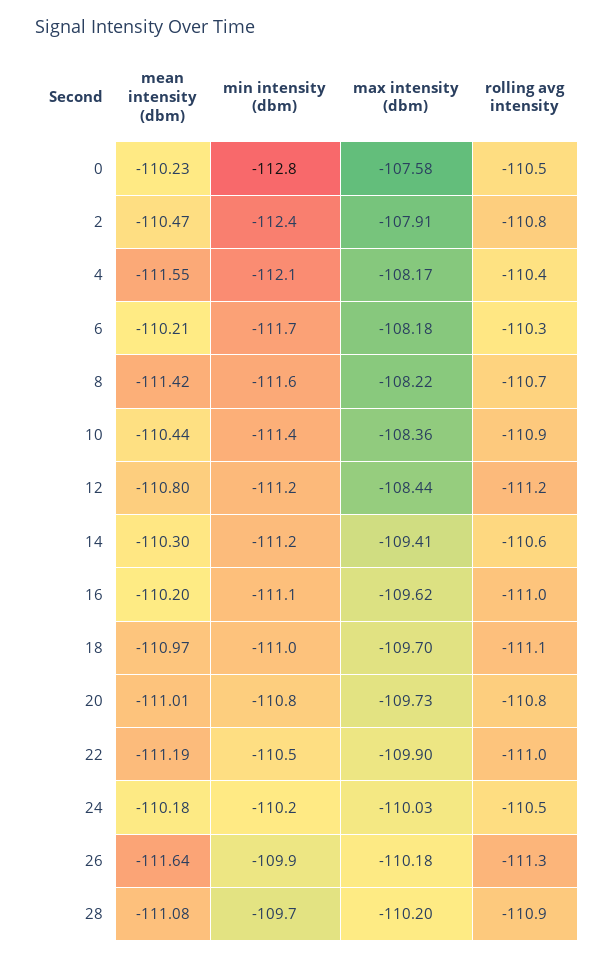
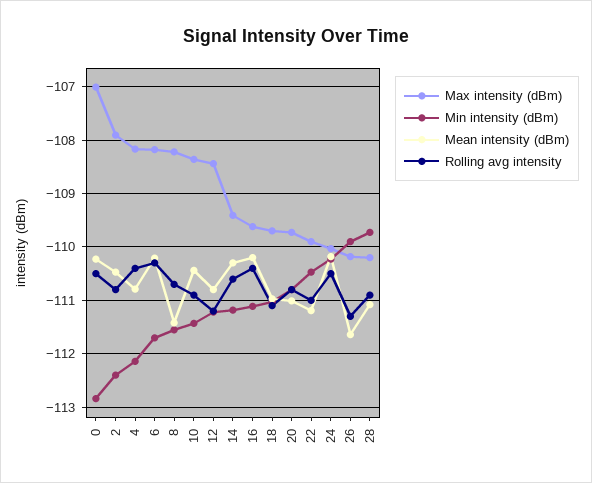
max intensity (dbm), 0: -107.58 -> -107
mean intensity (dbm), 4: -111.55 -> -110.8
rolling avg intensity, 16: -111 -> -110.4

